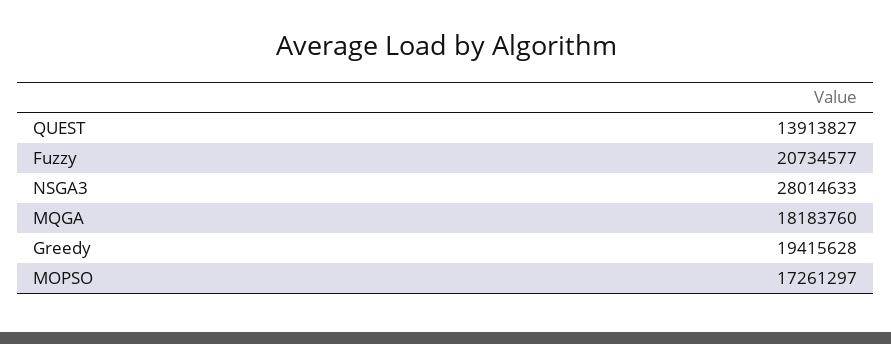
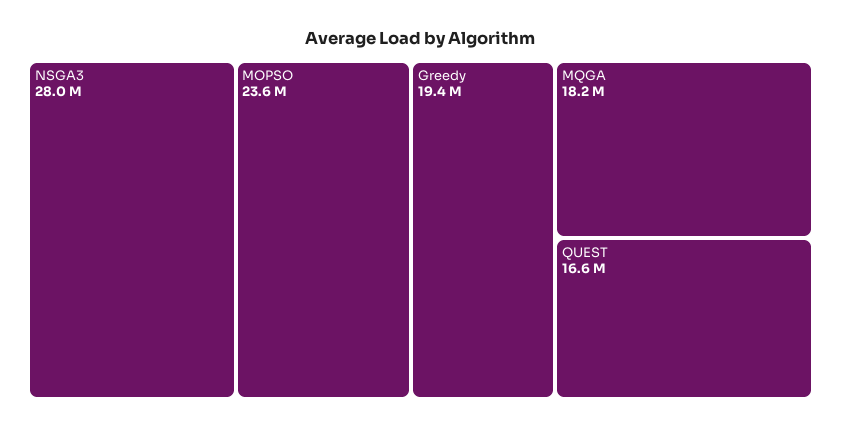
QUEST: 13913827 -> 16600000
Fuzzy: 20734577 -> none
MOPSO: 17261297 -> 23600000

